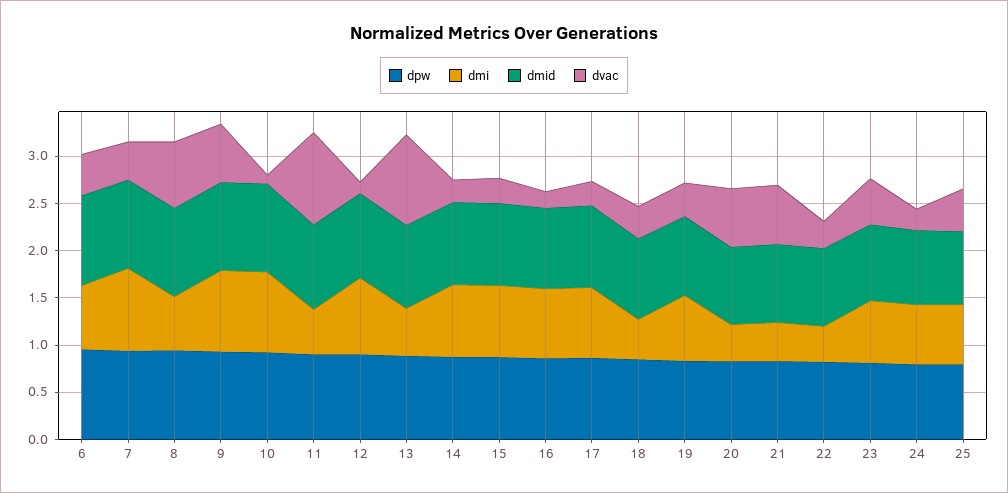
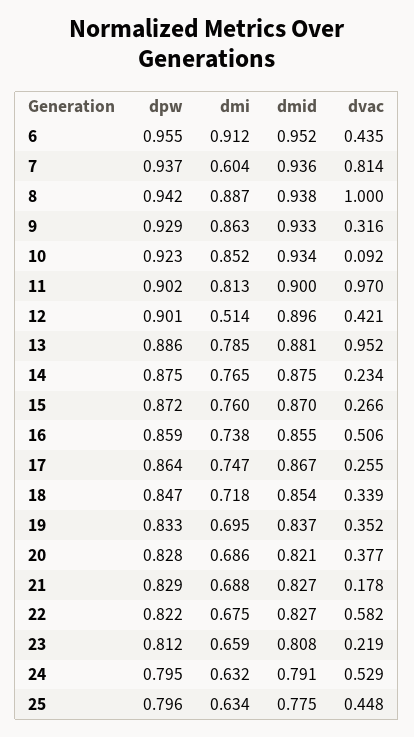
dmi, 6: 0.7 -> 0.912
dmi, 7: 0.9 -> 0.604
dvac, 7: 0.4 -> 0.814
dmi, 8: 0.6 -> 0.887
dvac, 8: 0.7 -> 1
dvac, 9: 0.6 -> 0.316
dmi, 11: 0.5 -> 0.813
dmi, 12: 0.8 -> 0.514
dvac, 12: 0.1 -> 0.421
dmi, 13: 0.5 -> 0.785
dvac, 16: 0.2 -> 0.506
dmi, 18: 0.4 -> 0.718
dmi, 20: 0.4 -> 0.686
dvac, 20: 0.6 -> 0.377
dmi, 21: 0.4 -> 0.688
dvac, 21: 0.6 -> 0.178
dmi, 22: 0.4 -> 0.675
dvac, 22: 0.3 -> 0.582
dvac, 23: 0.5 -> 0.219
dvac, 24: 0.2 -> 0.529

